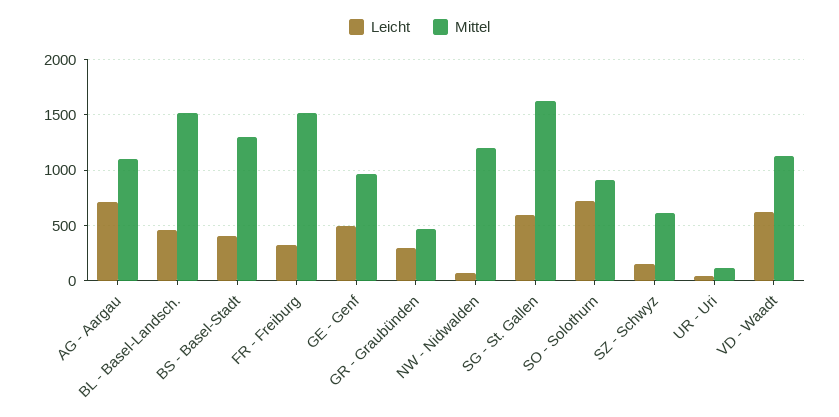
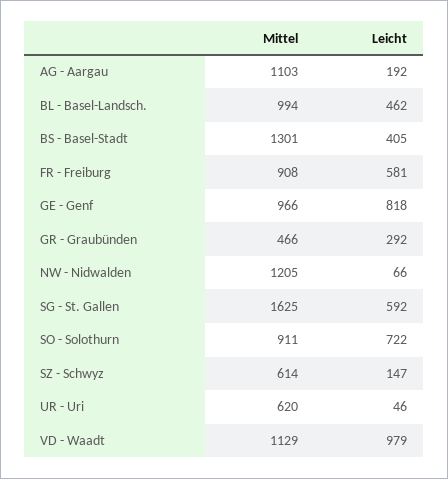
Leicht, AG - Aargau: 700 -> 192
Mittel, BL - Basel-Landsch.: 1500 -> 994
Leicht, FR - Freiburg: 300 -> 581
Mittel, FR - Freiburg: 1500 -> 908
Leicht, GE - Genf: 500 -> 818
Mittel, UR - Uri: 100 -> 620
Leicht, VD - Waadt: 600 -> 979

